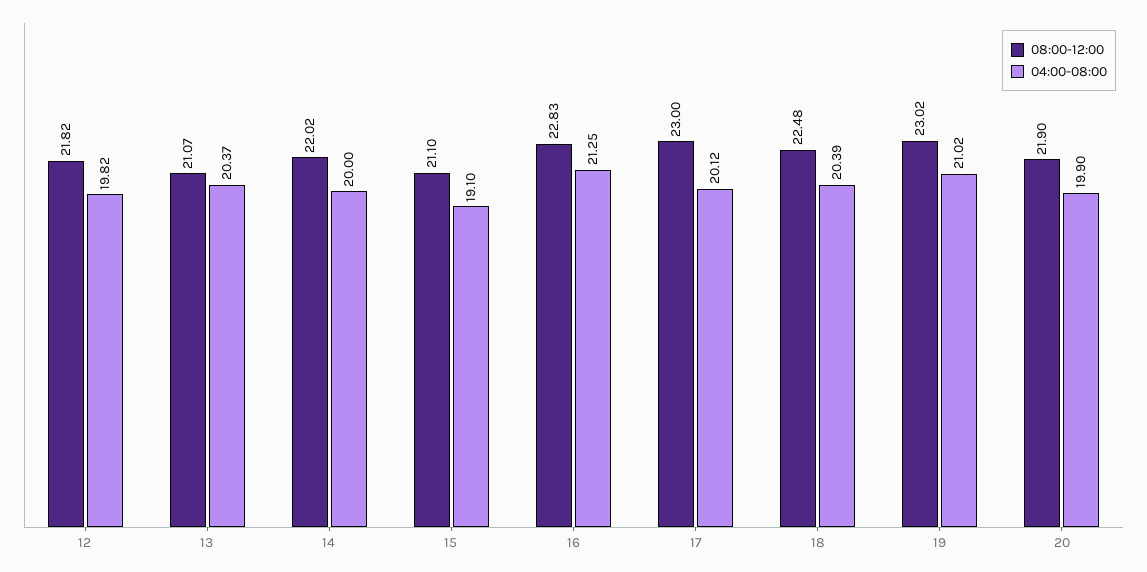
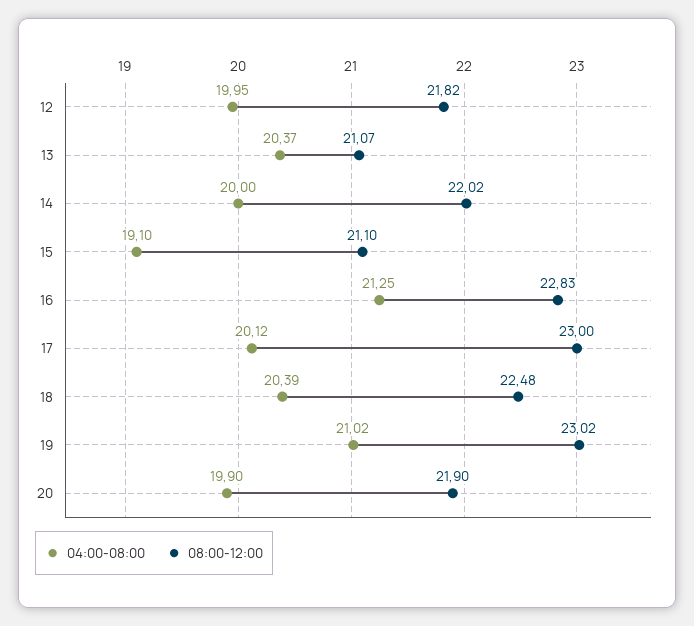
04:00-08:00, 12: 19.82 -> 19.95

